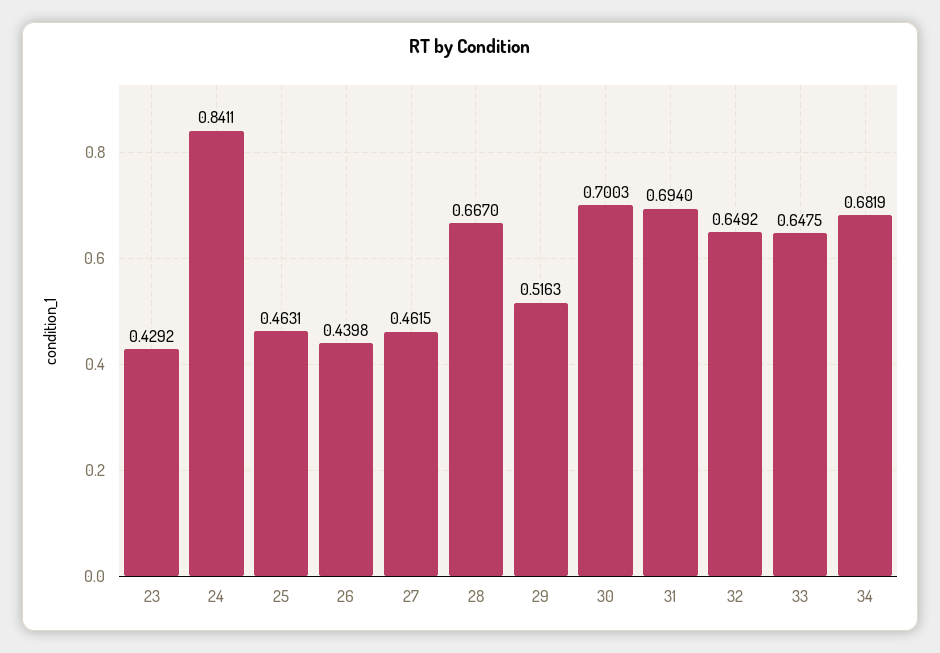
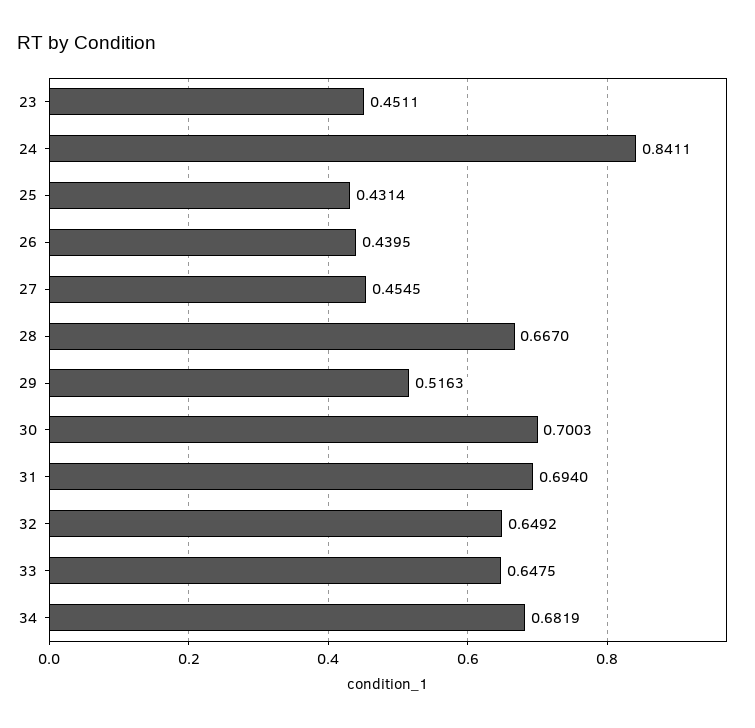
23: 0.4292 -> 0.4511
25: 0.4631 -> 0.4314
26: 0.4398 -> 0.4395
27: 0.4615 -> 0.4545

